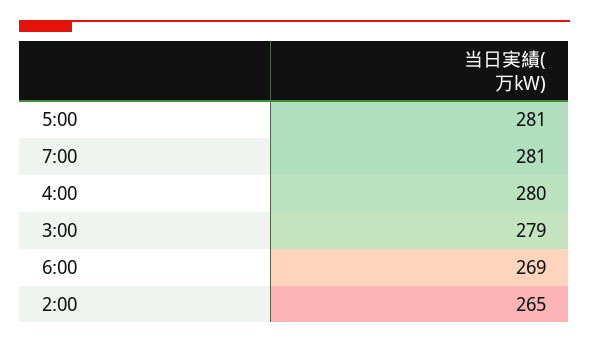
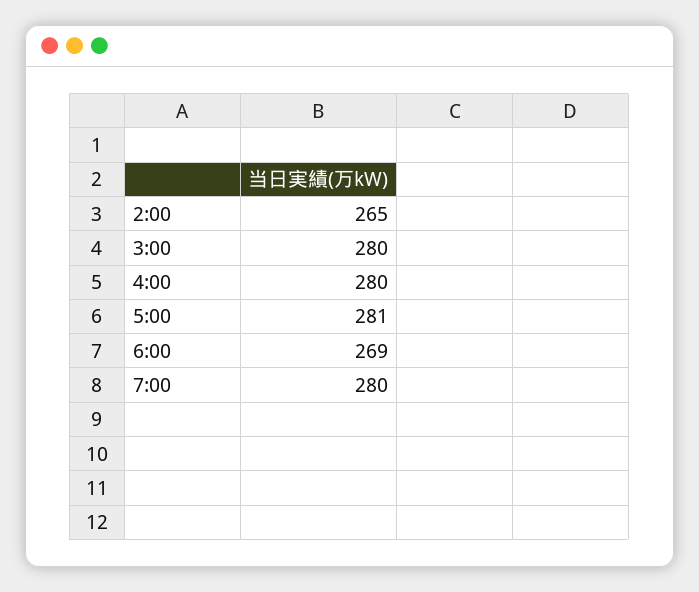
7:00: 281 -> 280
3:00: 279 -> 280

